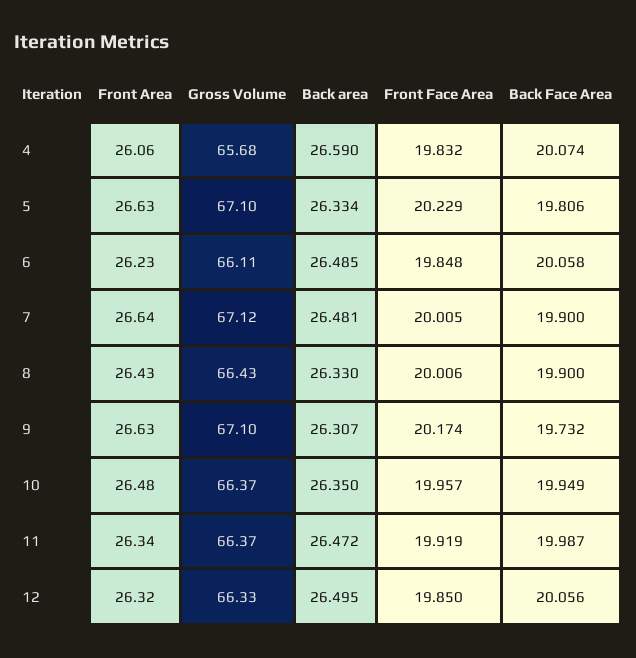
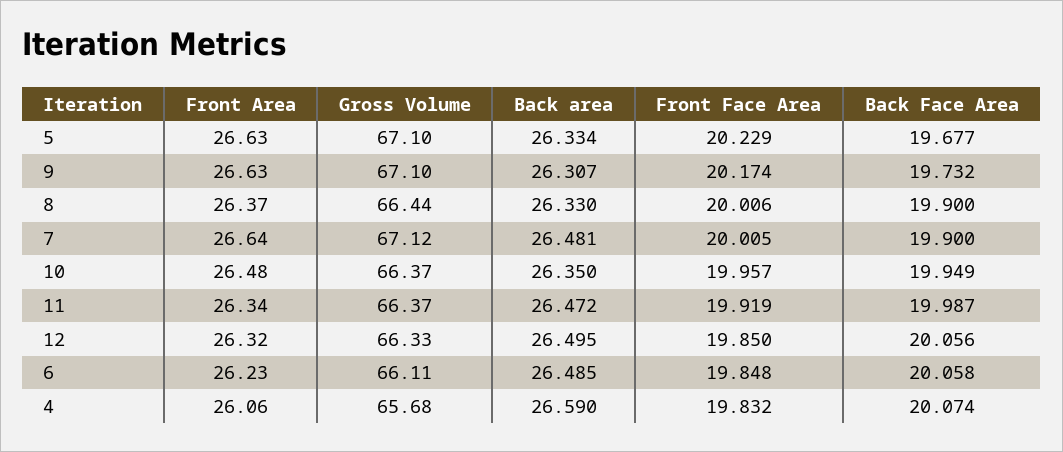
Back Face Area, 5: 19.806 -> 19.677
Front Area, 8: 26.43 -> 26.37
Gross Volume, 8: 66.43 -> 66.44

